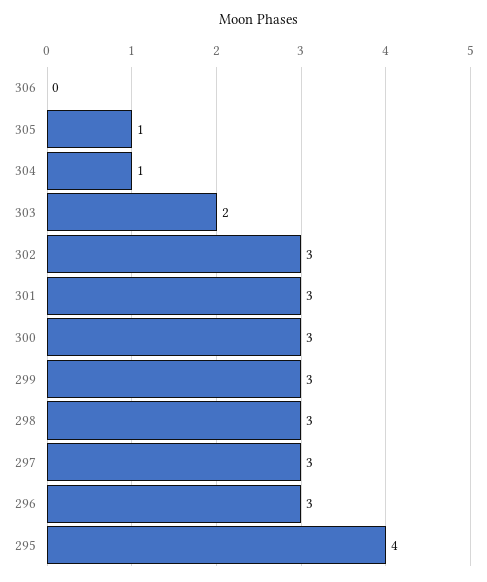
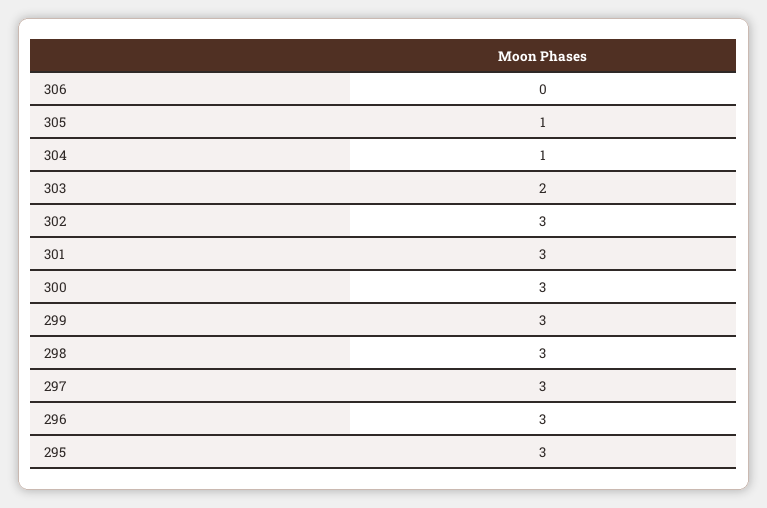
295: 4 -> 3

